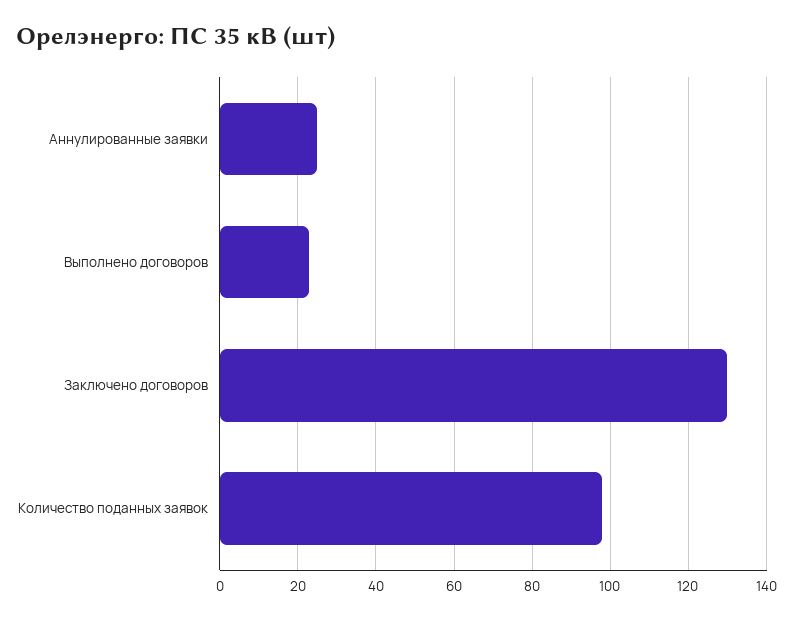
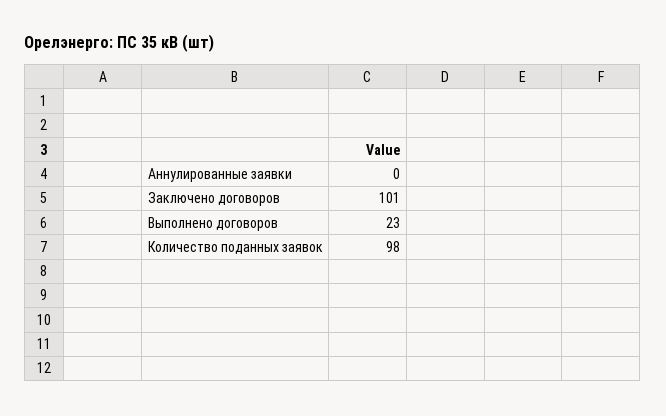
Аннулированные заявки: 25 -> 0
Заключено договоров: 130 -> 101

